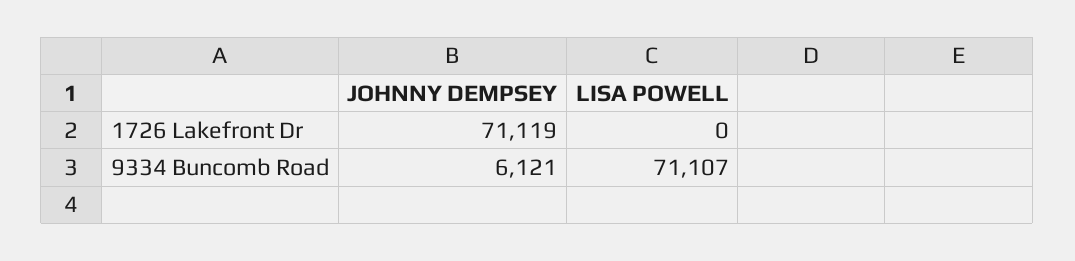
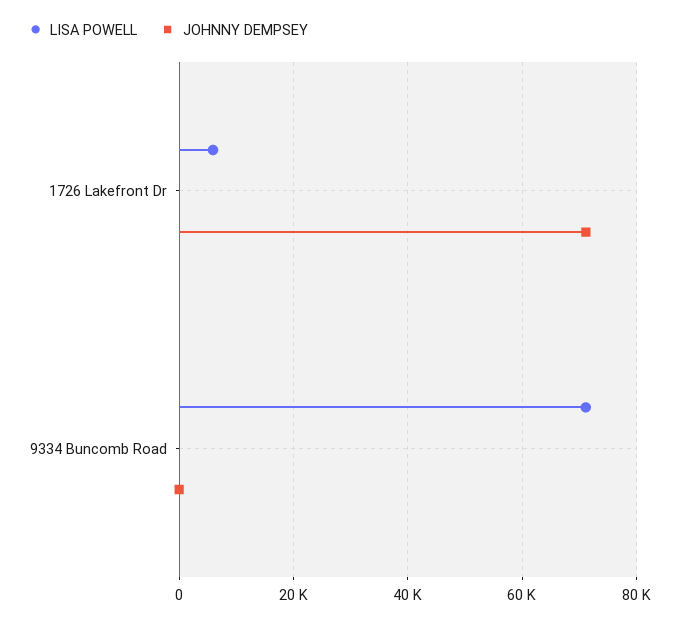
LISA POWELL, 1726 Lakefront Dr: 0 -> 6000
JOHNNY DEMPSEY, 9334 Buncomb Road: 6121 -> 0

